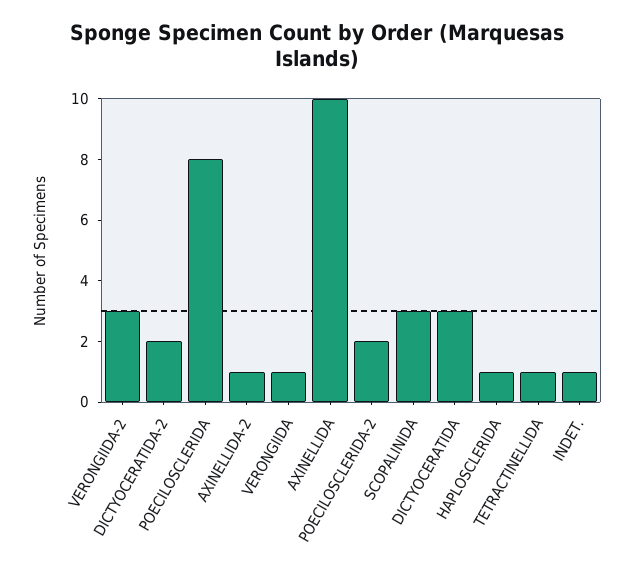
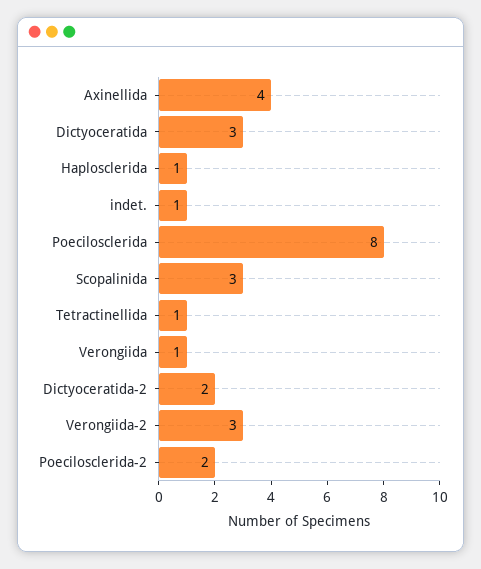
AXINELLIDA-2: 1 -> none
AXINELLIDA: 10 -> 4

